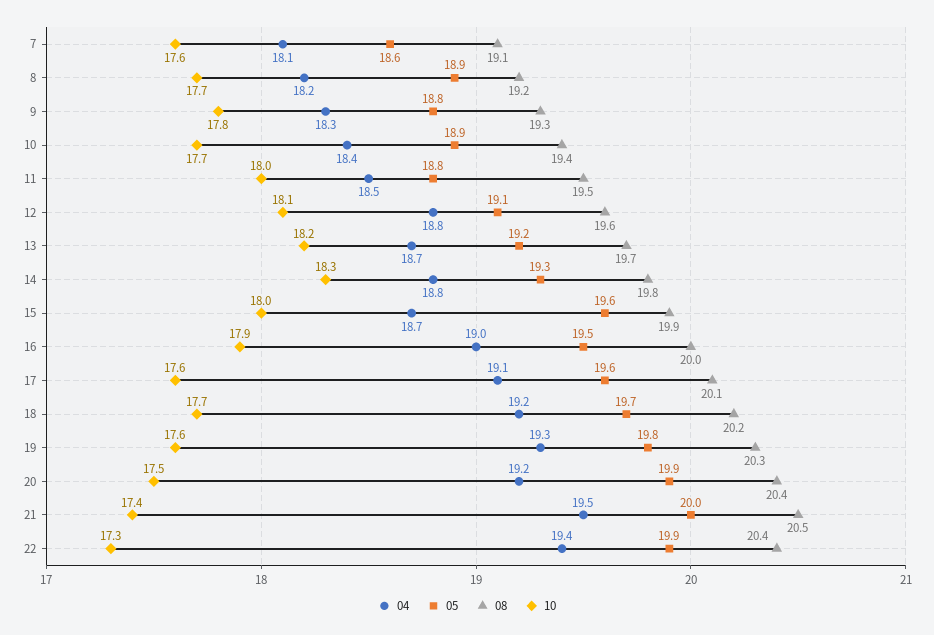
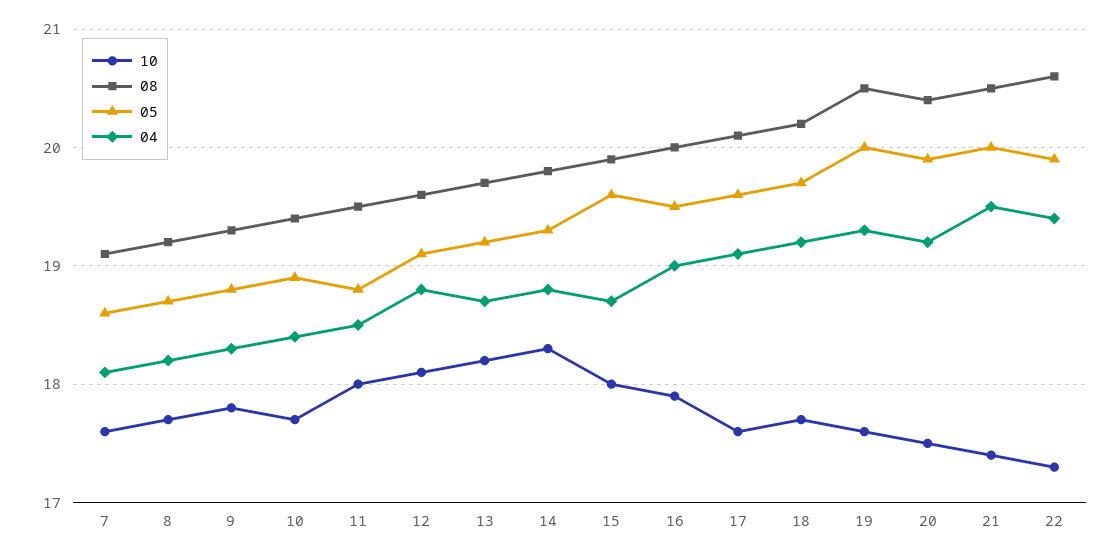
05, 8: 18.9 -> 18.7
05, 19: 19.8 -> 20
08, 19: 20.3 -> 20.5
08, 22: 20.4 -> 20.6

